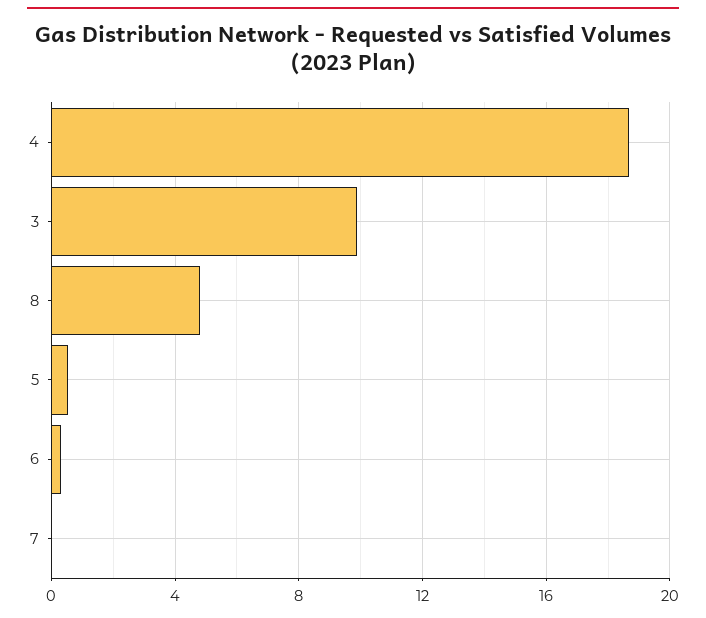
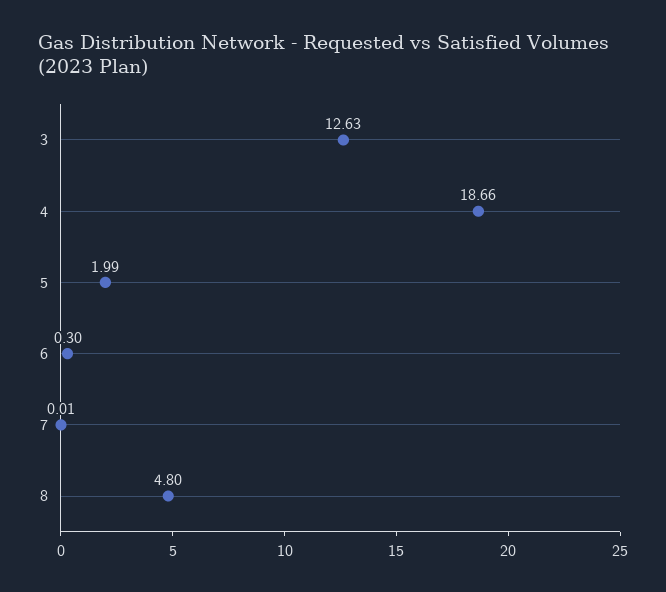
3: 10 -> 12.63
5: 0.5 -> 1.99

